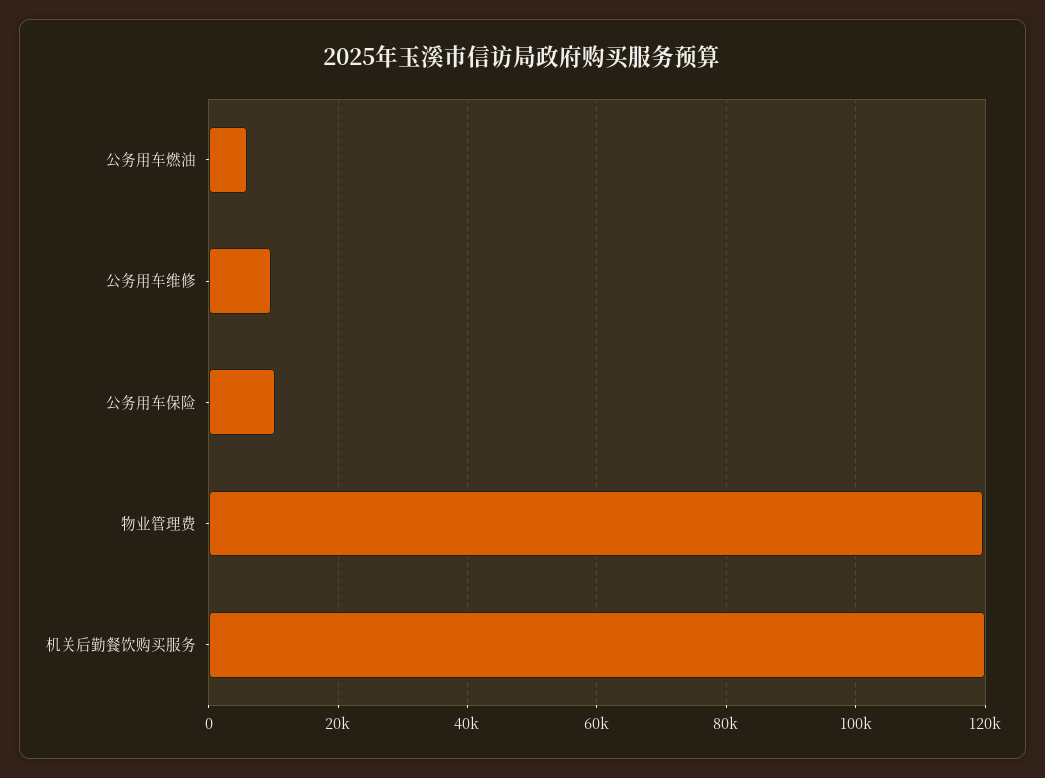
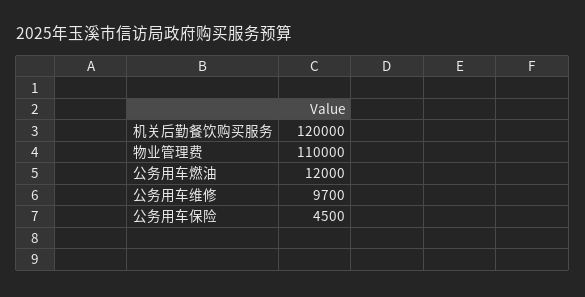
公务用车燃油: 6000 -> 12000
公务用车保险: 10000 -> 4500
物业管理费: 120000 -> 110000

